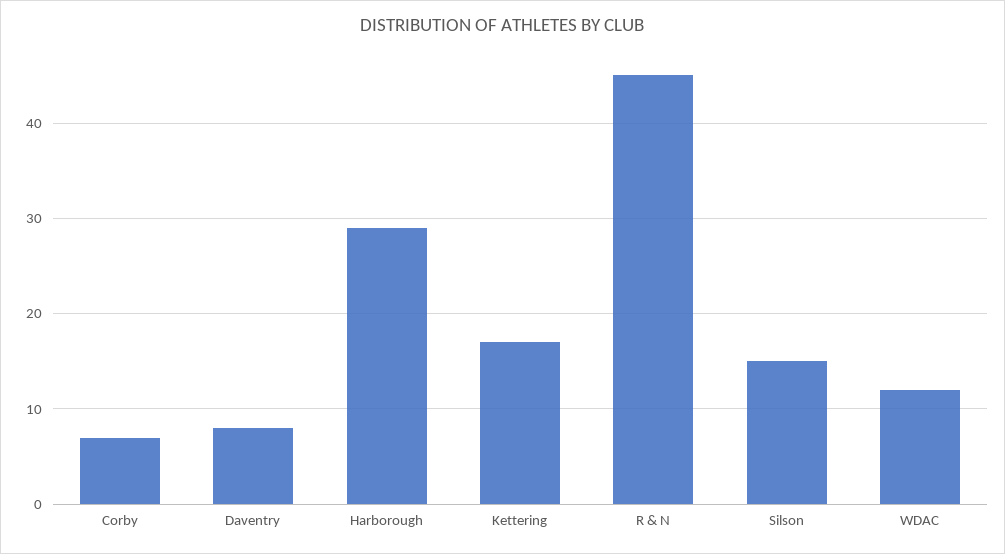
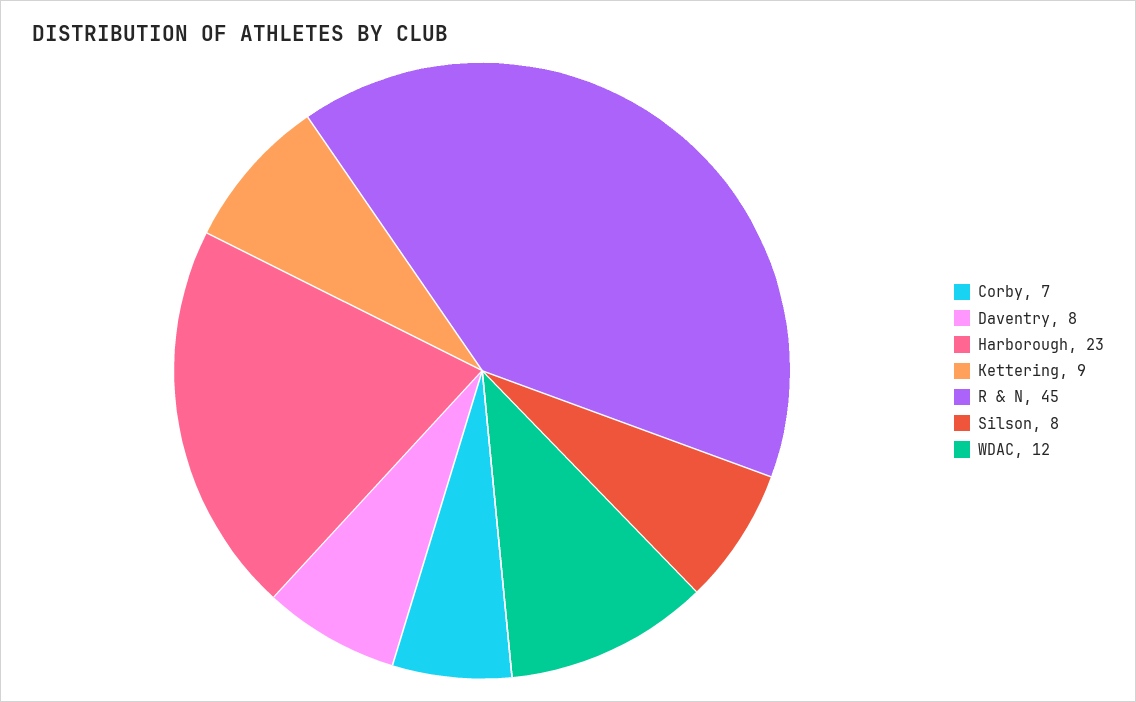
Harborough: 29 -> 23
Kettering: 17 -> 9
Silson: 15 -> 8

